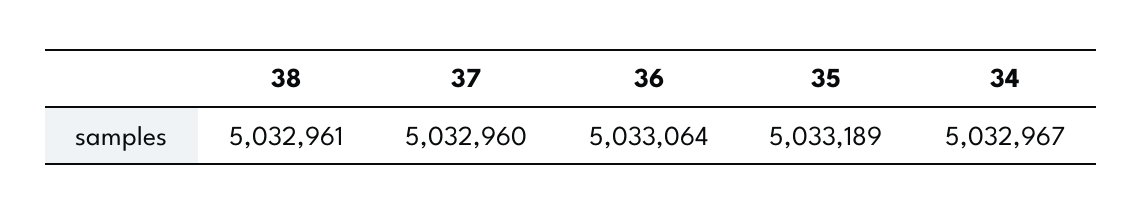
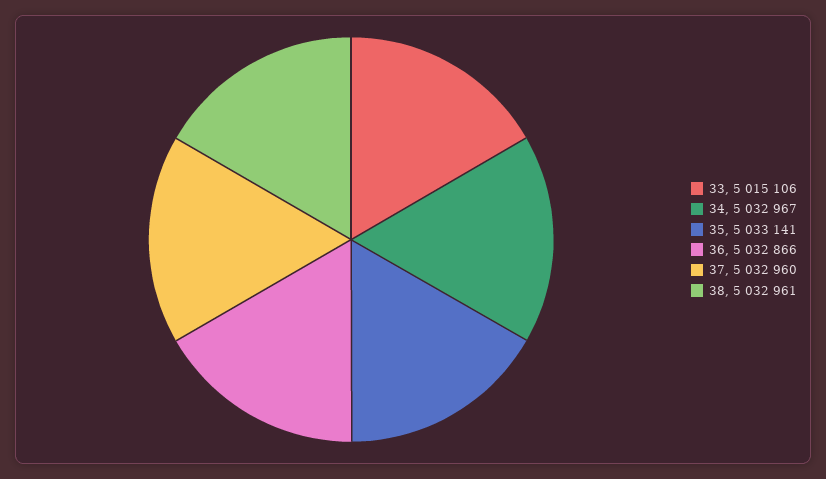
36: 5033064 -> 5032866
35: 5033189 -> 5033141
33: none -> 5015106

